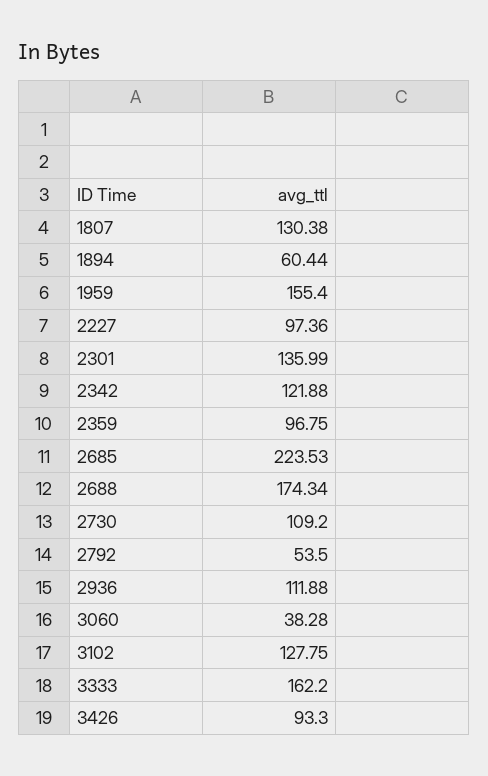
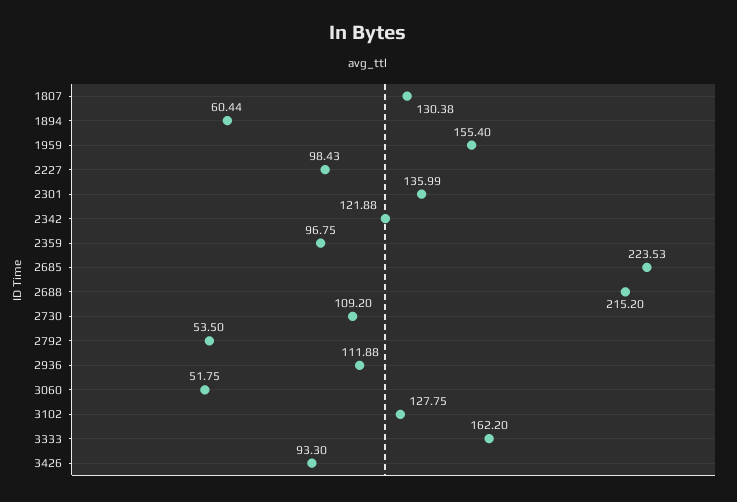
2227: 97.36 -> 98.43
2688: 174.34 -> 215.2
3060: 38.28 -> 51.75

